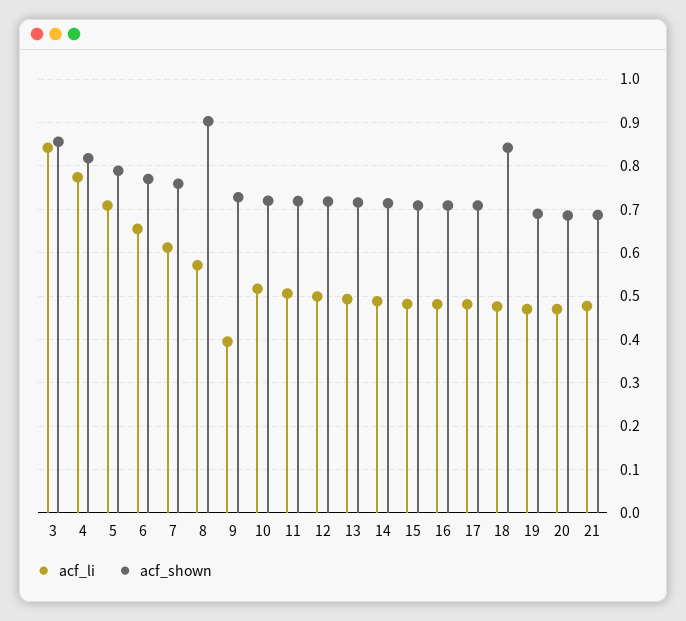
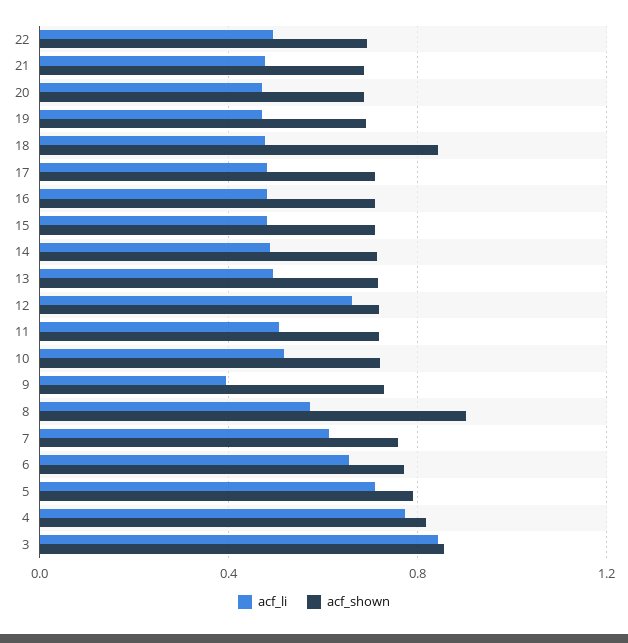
acf_li, 12: 0.5 -> 0.65
acf_li, 22: none -> 0.5
acf_shown, 22: none -> 0.7

